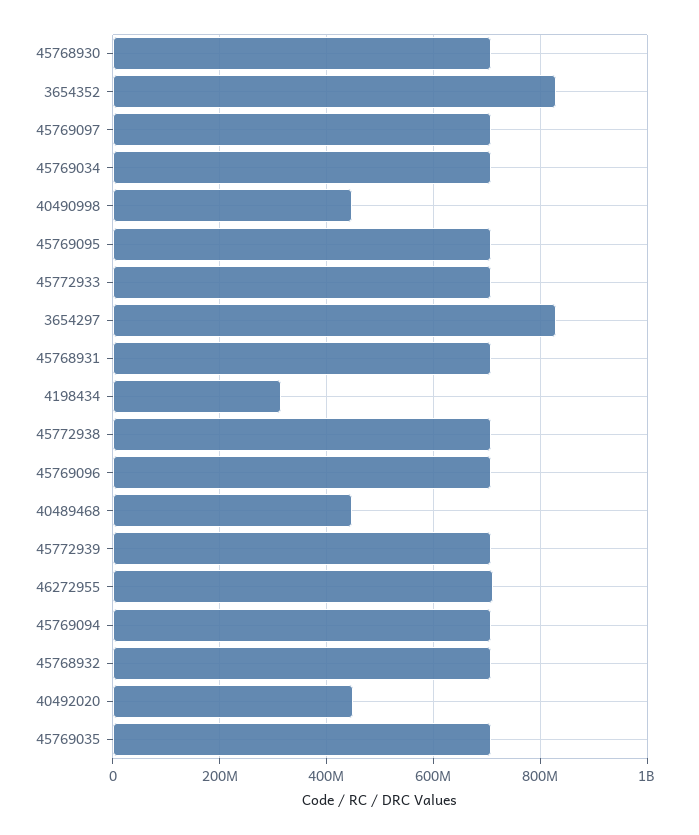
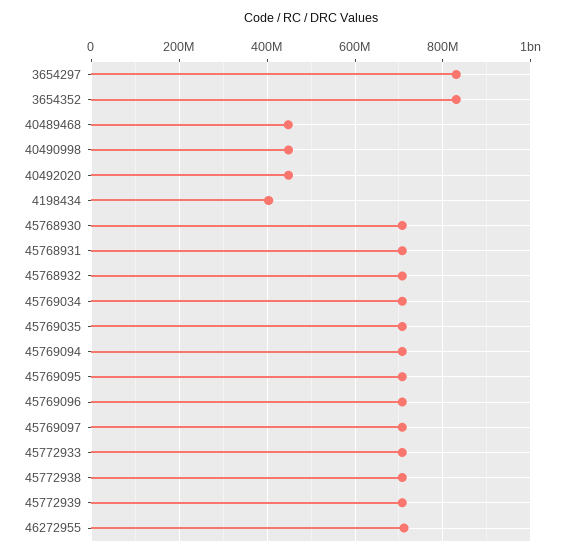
4198434: 320000000 -> 400000000

